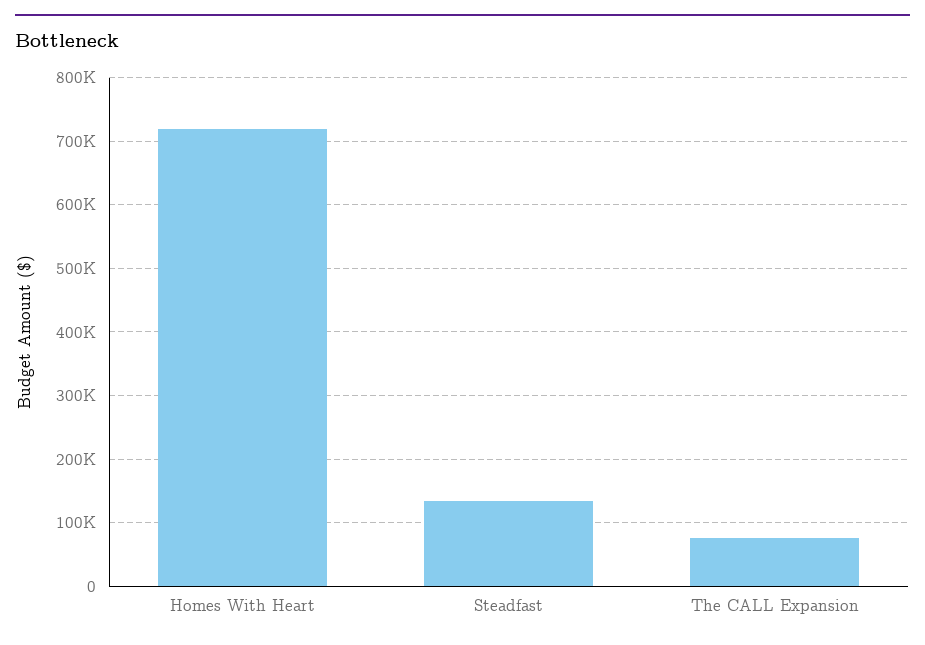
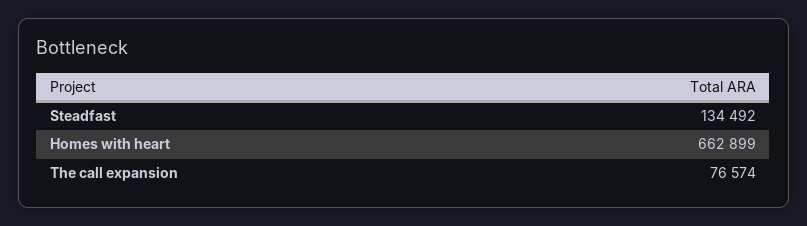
Homes With Heart: 720000 -> 662899

